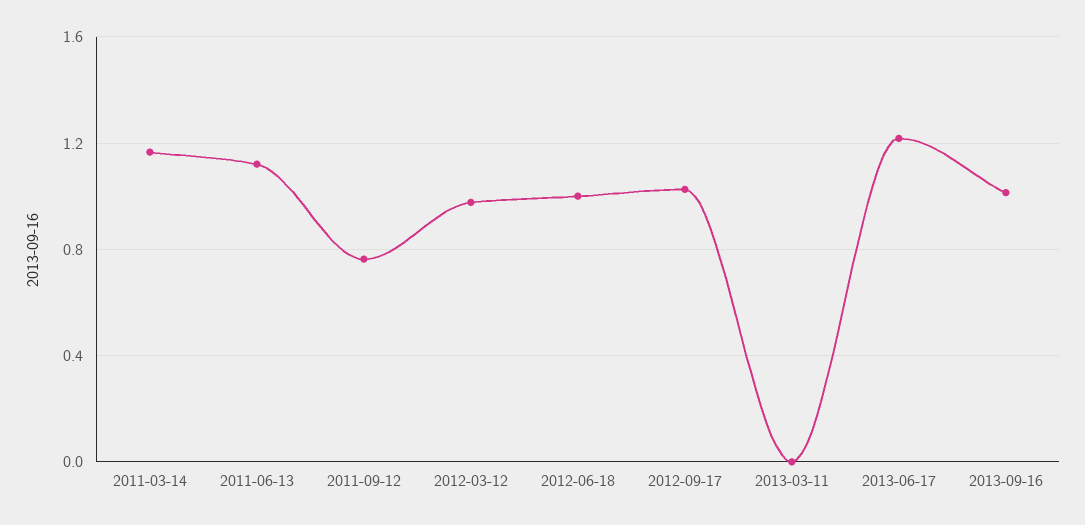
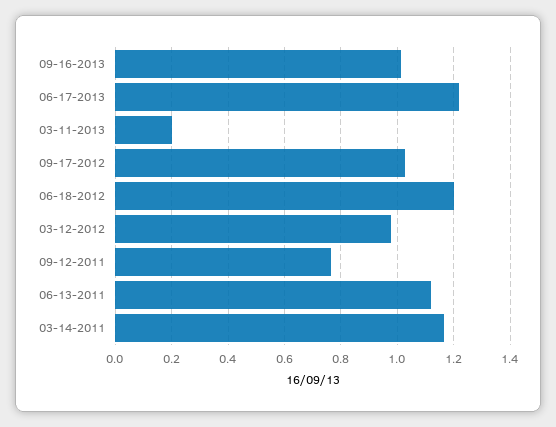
2012-06-18: 1 -> 1.2
2013-03-11: 0 -> 0.2

